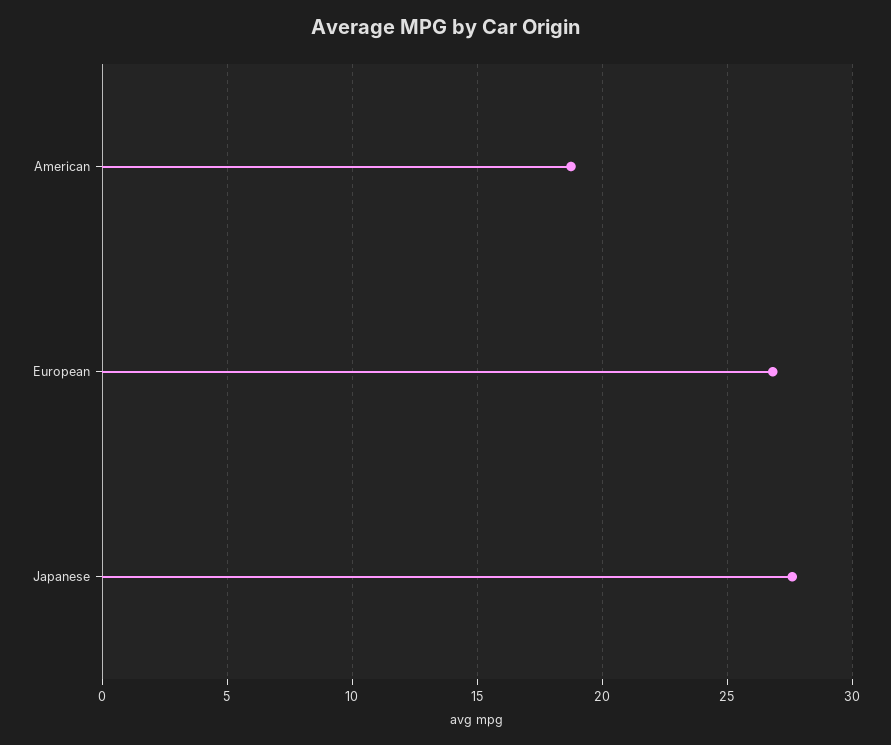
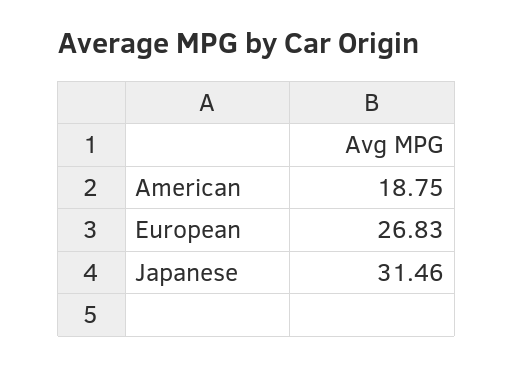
Japanese: 27.5 -> 31.46

